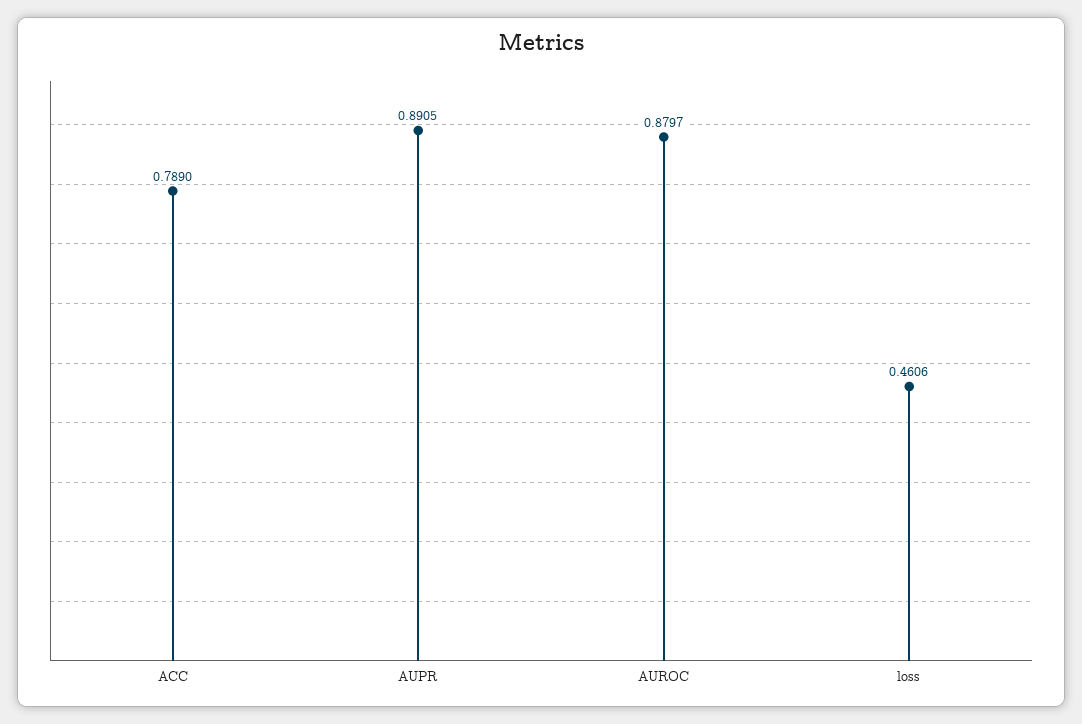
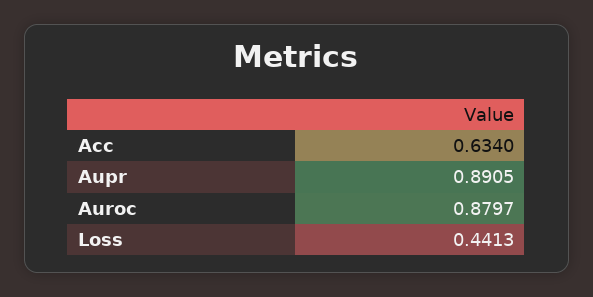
ACC: 0.789 -> 0.634
loss: 0.4606 -> 0.4413

